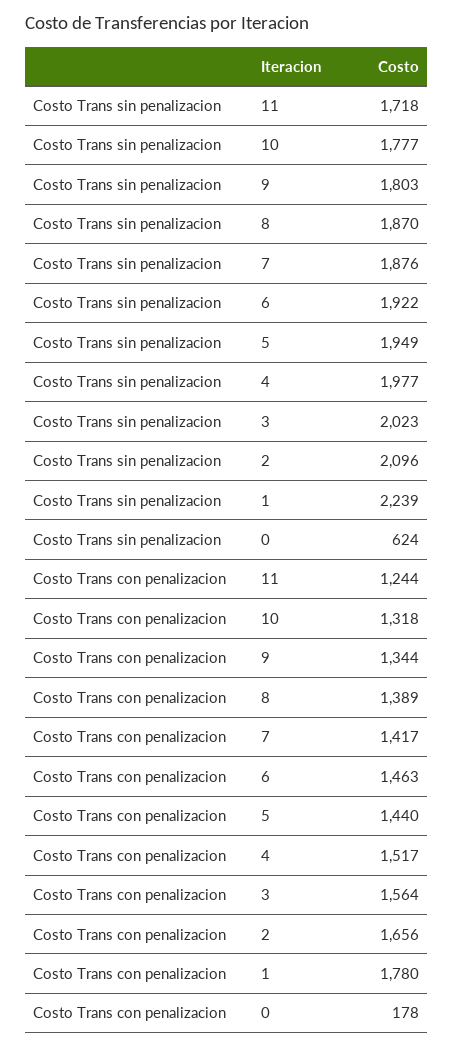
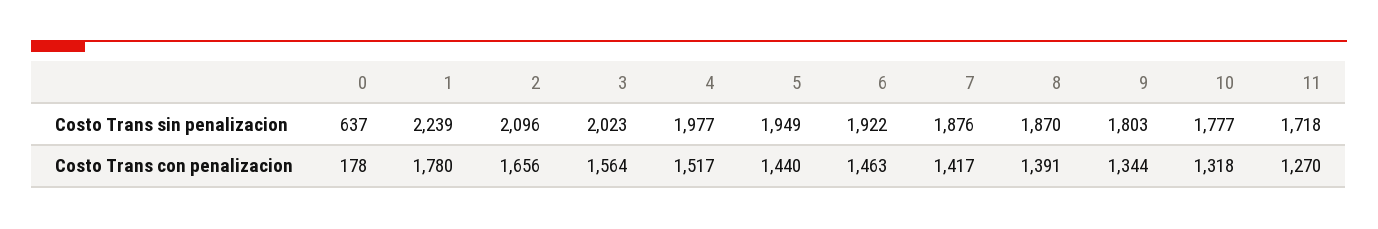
Costo Trans sin penalizacion, 0: 624 -> 637
Costo Trans con penalizacion, 11: 1244 -> 1270
Costo Trans con penalizacion, 8: 1389 -> 1391

